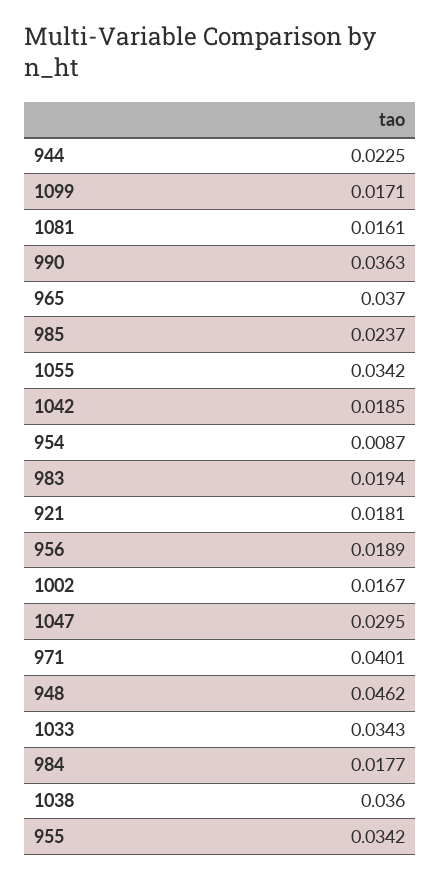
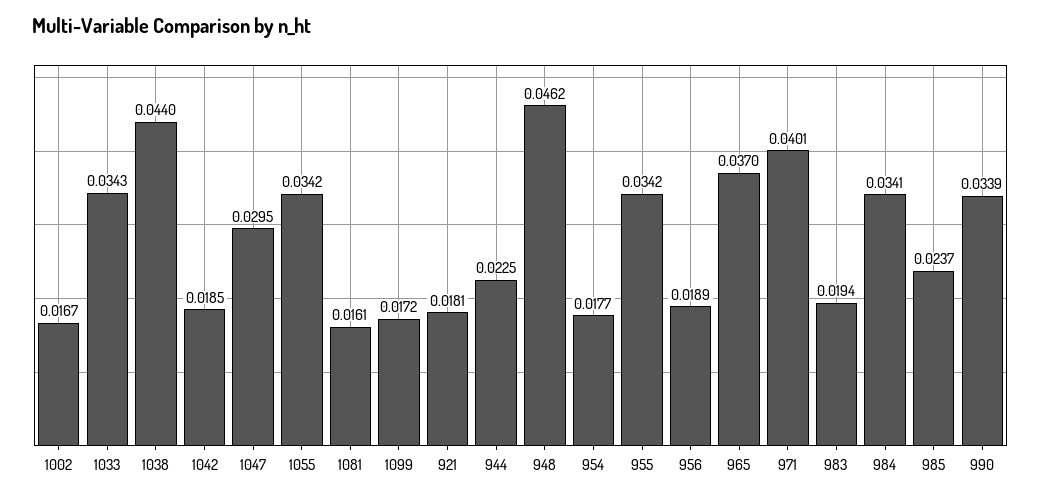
1099: 0.0171 -> 0.0172
990: 0.0363 -> 0.0339
954: 0.0087 -> 0.0177
984: 0.0177 -> 0.0341
1038: 0.036 -> 0.044

